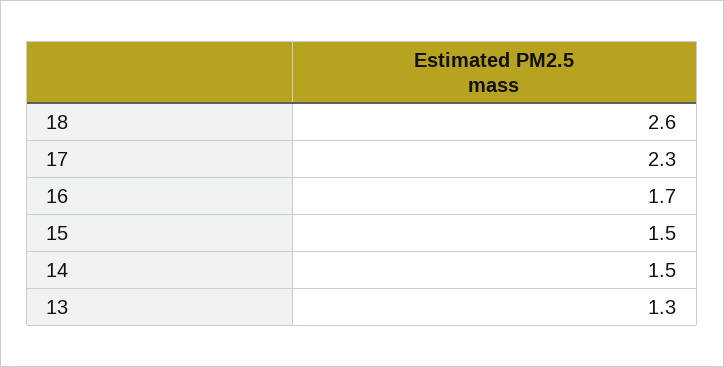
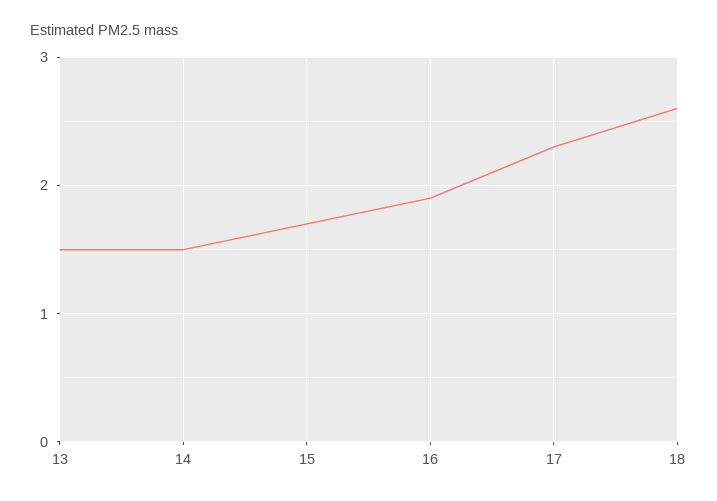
16: 1.7 -> 1.9
15: 1.5 -> 1.7
13: 1.3 -> 1.5

